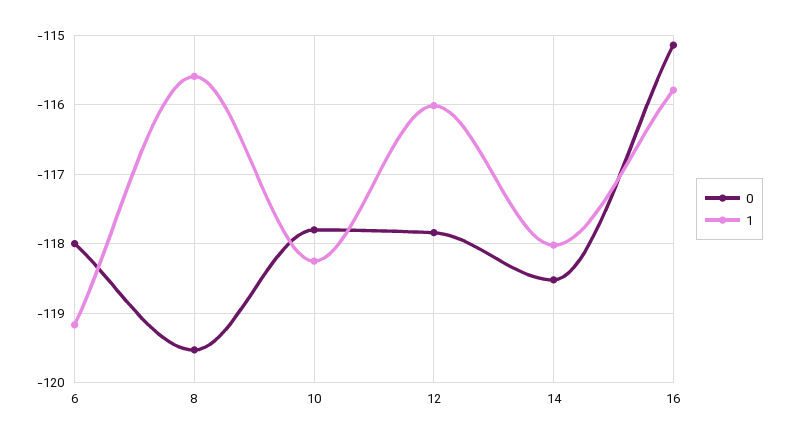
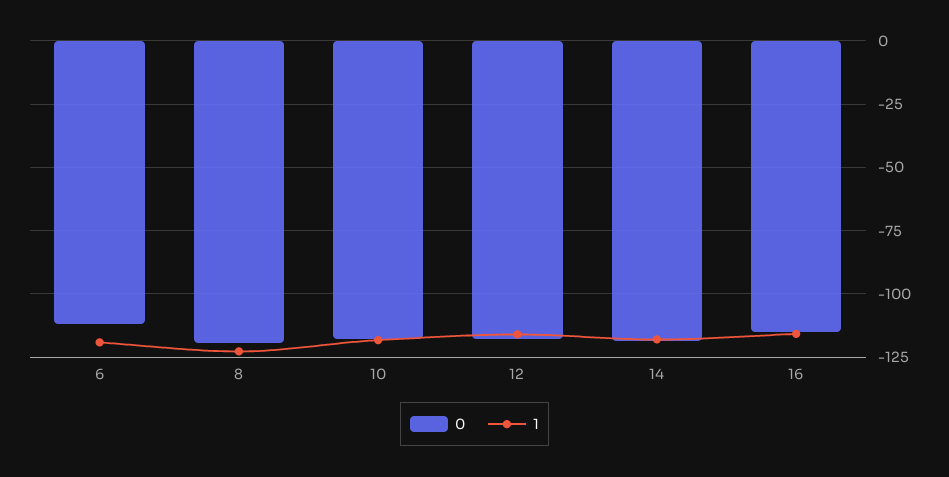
0, 6: -118 -> -112.5
1, 8: -115.6 -> -122.5

